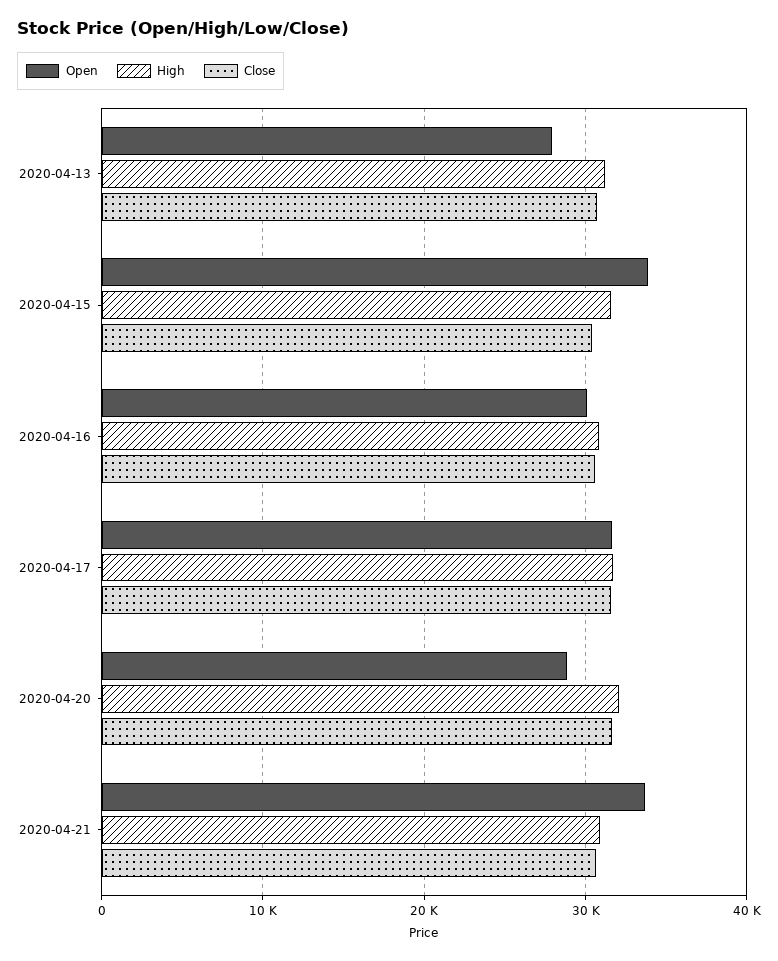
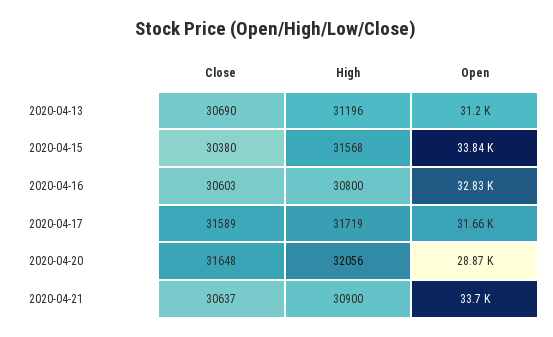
Open, 2020-04-13: 28000 -> 31200
Open, 2020-04-16: 30000 -> 32830

